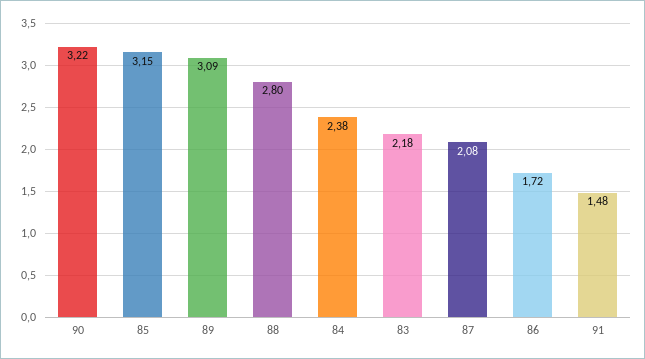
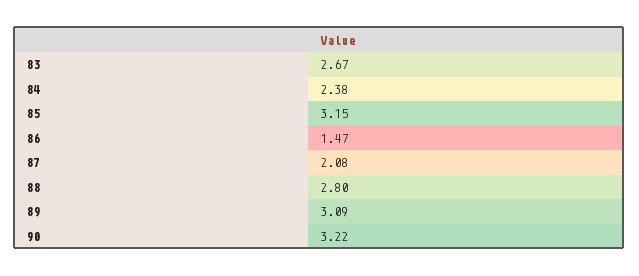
83: 2.18 -> 2.67
86: 1.72 -> 1.47
91: 1.48 -> none

